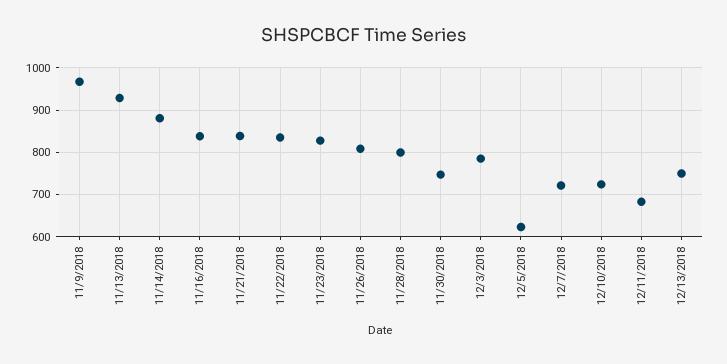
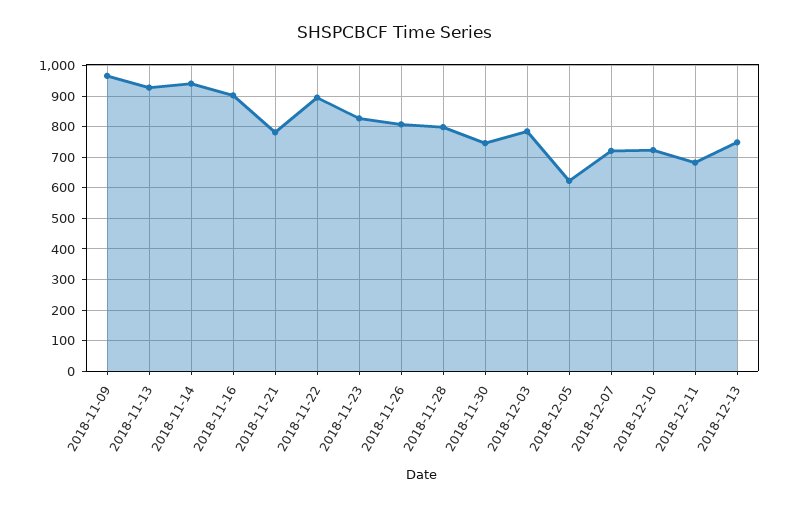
11/14/2018: 880 -> 940
11/16/2018: 840 -> 900
11/21/2018: 840 -> 780
11/22/2018: 840 -> 900

